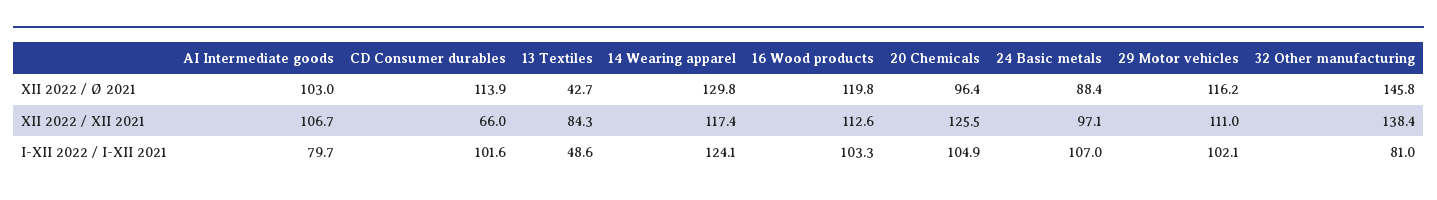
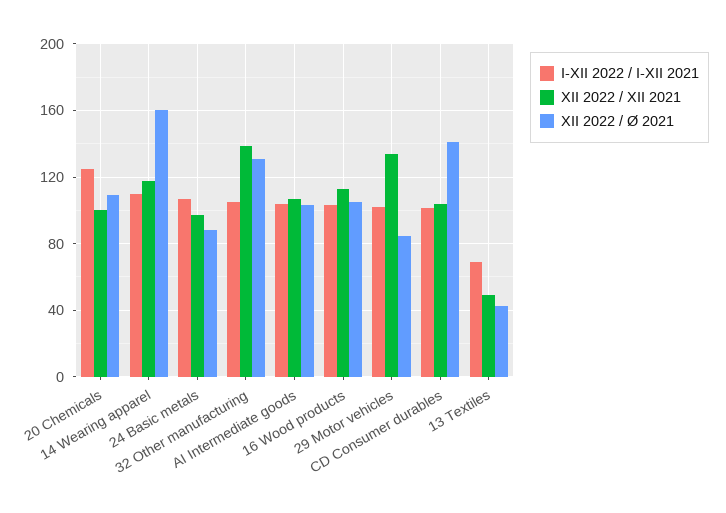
XII 2022 / Ø 2021, CD Consumer durables: 113.9 -> 140
XII 2022 / Ø 2021, 14 Wearing apparel: 129.8 -> 160
XII 2022 / Ø 2021, 16 Wood products: 119.8 -> 105
XII 2022 / Ø 2021, 20 Chemicals: 96.4 -> 110
XII 2022 / Ø 2021, 29 Motor vehicles: 116.2 -> 85
XII 2022 / Ø 2021, 32 Other manufacturing: 145.8 -> 130
XII 2022 / XII 2021, CD Consumer durables: 66 -> 105
XII 2022 / XII 2021, 13 Textiles: 84.3 -> 50
XII 2022 / XII 2021, 20 Chemicals: 125.5 -> 100
XII 2022 / XII 2021, 29 Motor vehicles: 111 -> 135
I-XII 2022 / I-XII 2021, AI Intermediate goods: 79.7 -> 105
I-XII 2022 / I-XII 2021, 13 Textiles: 48.6 -> 70
I-XII 2022 / I-XII 2021, 14 Wearing apparel: 124.1 -> 110
I-XII 2022 / I-XII 2021, 20 Chemicals: 104.9 -> 125
I-XII 2022 / I-XII 2021, 32 Other manufacturing: 81 -> 105

